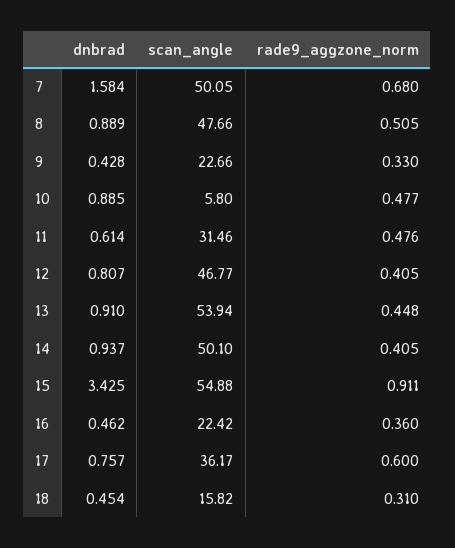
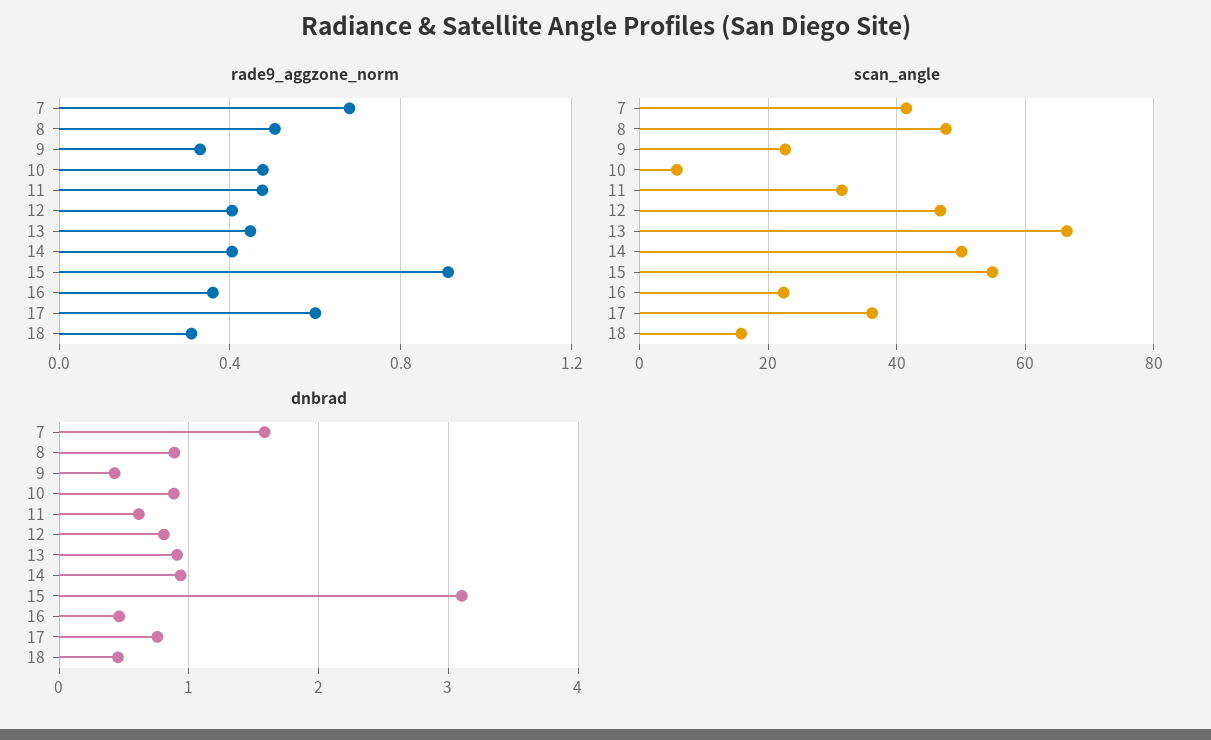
scan_angle, 7: 50.05 -> 42
scan_angle, 13: 53.94 -> 66
dnbrad, 15: 3.425 -> 3.1

